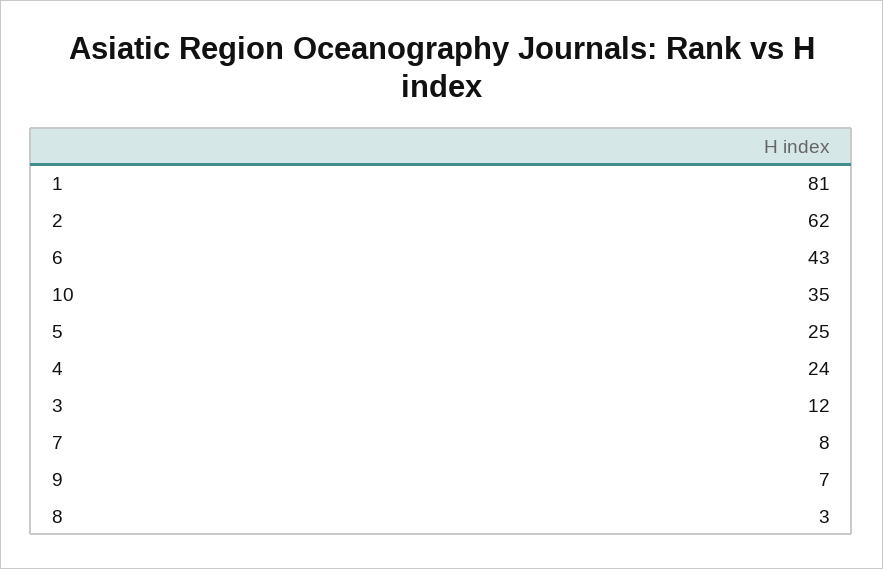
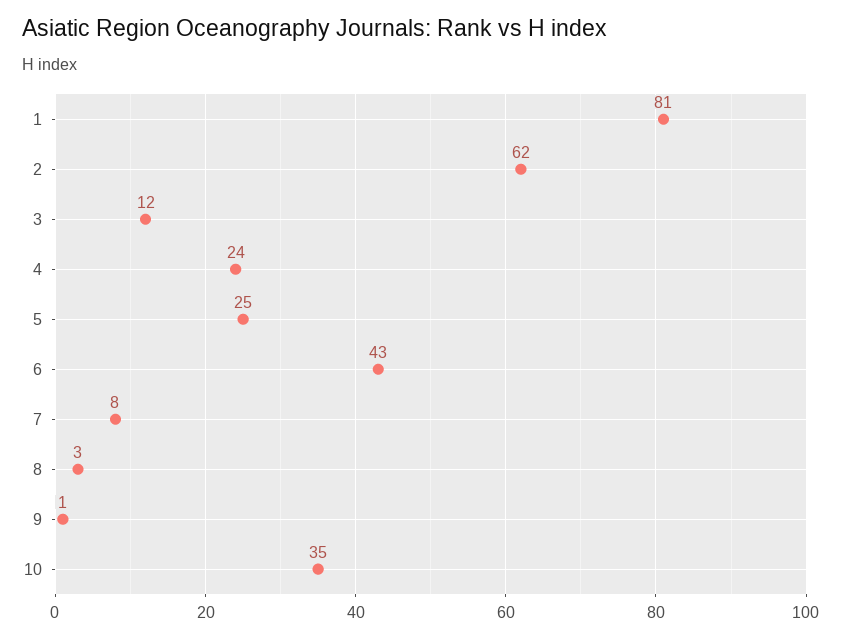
9: 7 -> 1

